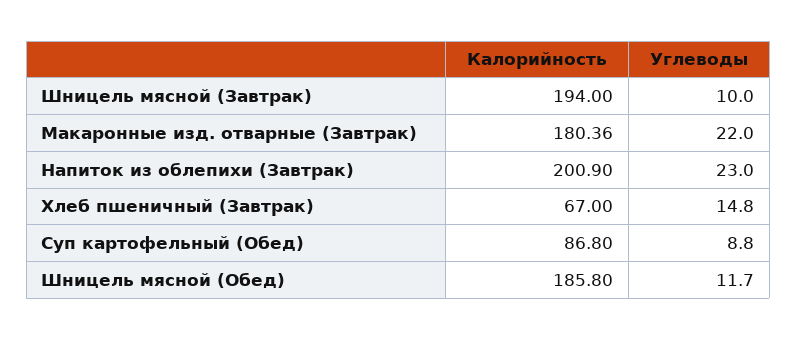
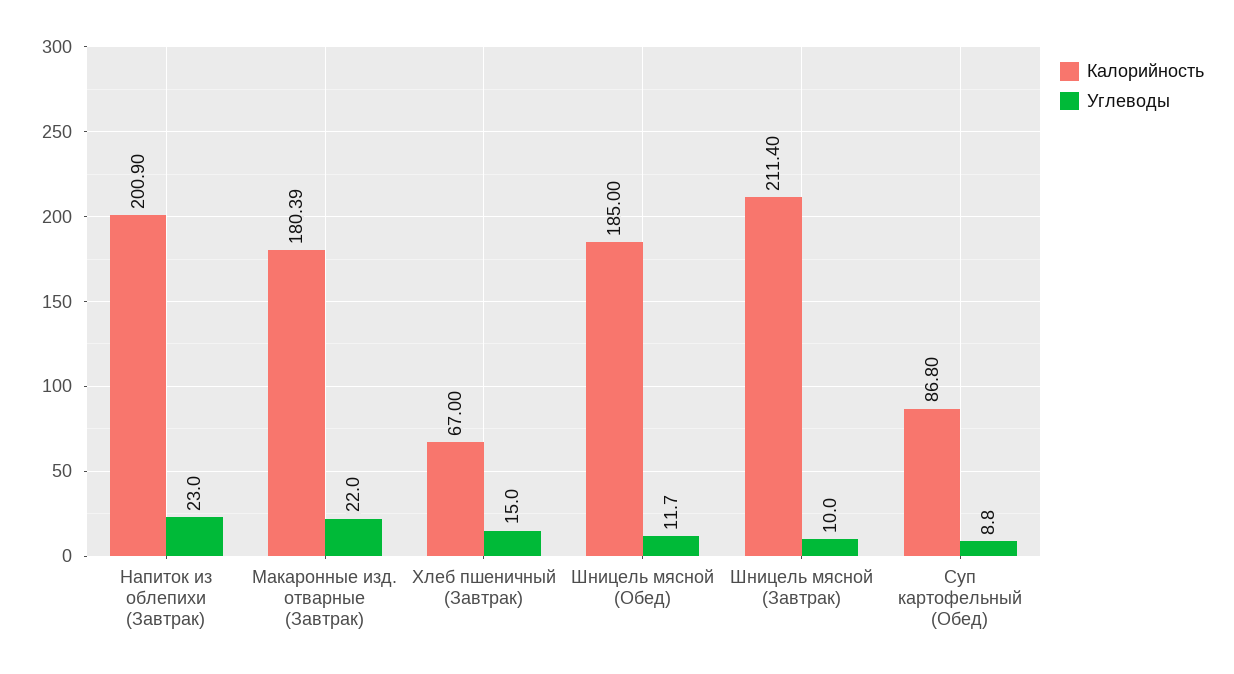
Калорийность, Шницель мясной (Завтрак): 194 -> 211.4
Калорийность, Макаронные изд. отварные (Завтрак): 180.36 -> 180.39
Углеводы, Хлеб пшеничный (Завтрак): 14.8 -> 15
Калорийность, Шницель мясной (Обед): 185.8 -> 185

